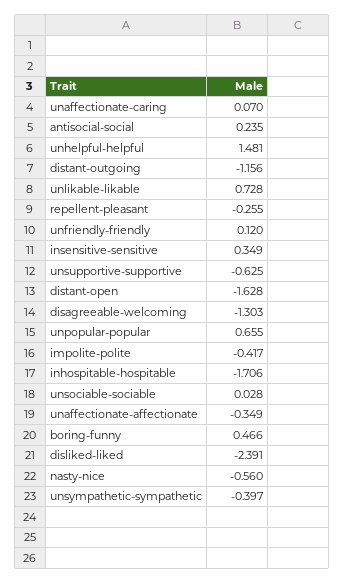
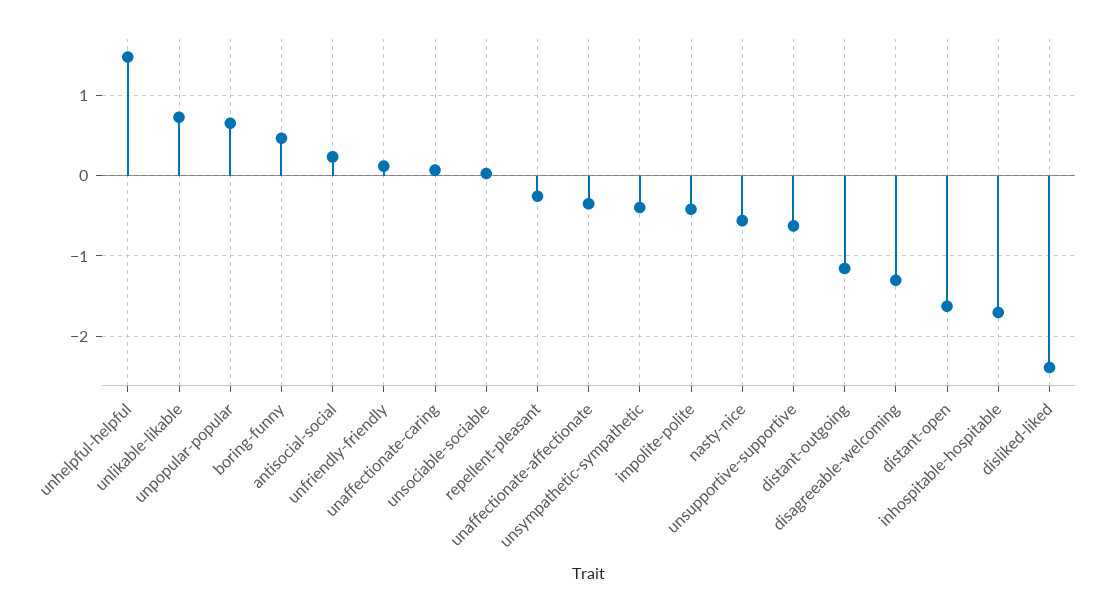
insensitive-sensitive: 0.349 -> none

